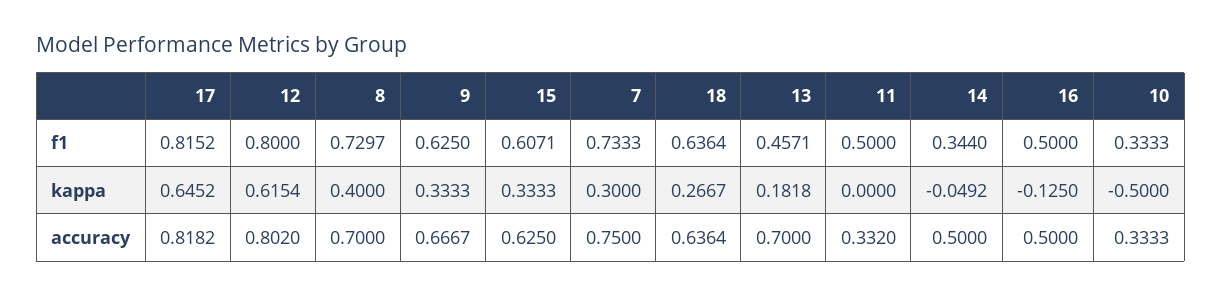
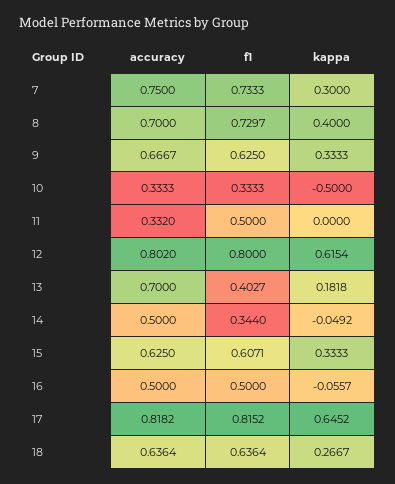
13, f1: 0.4571 -> 0.4027
16, kappa: -0.125 -> -0.0557

